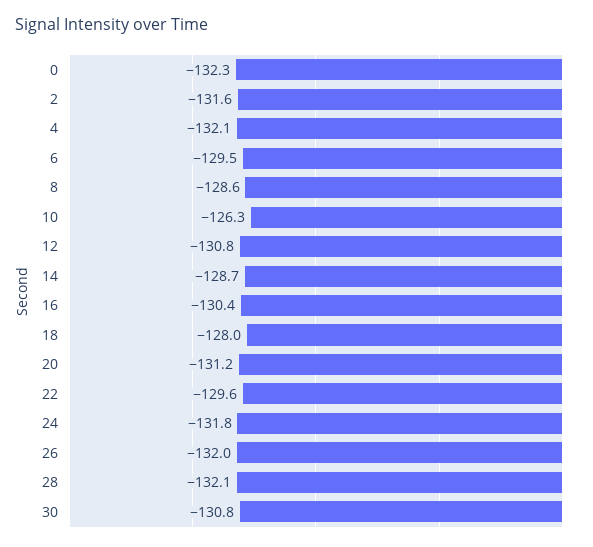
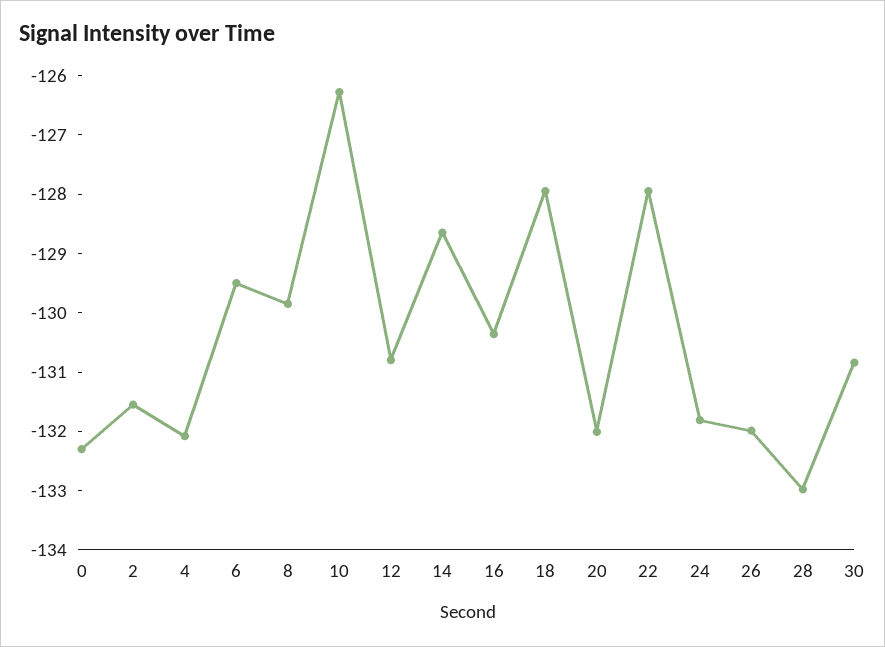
8: -128.6 -> -129.8
20: -131.2 -> -132
22: -129.6 -> -128
28: -132.1 -> -133

